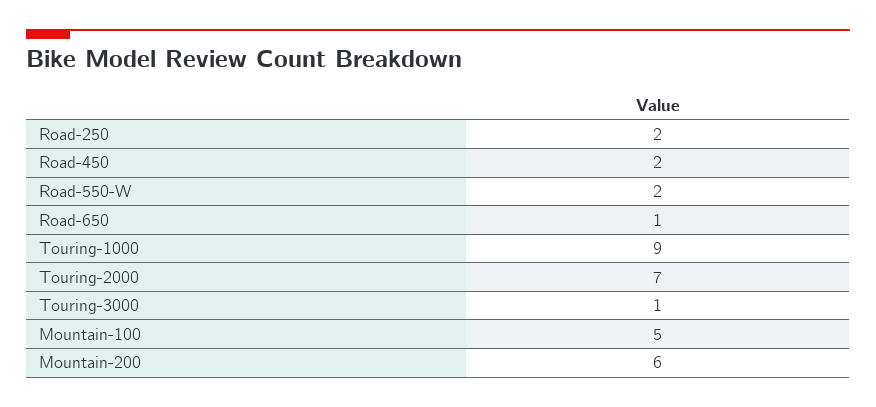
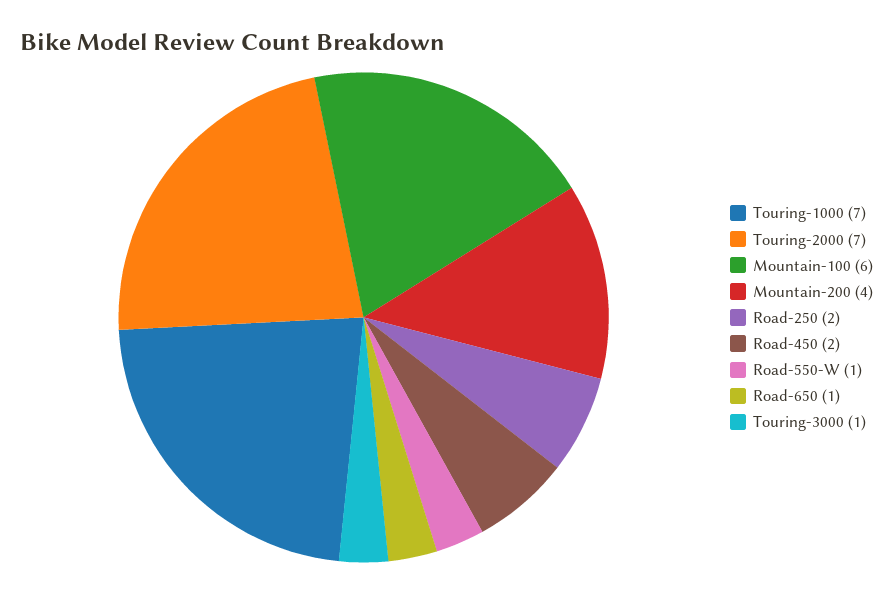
Road-550-W: 2 -> 1
Touring-1000: 9 -> 7
Mountain-100: 5 -> 6
Mountain-200: 6 -> 4

